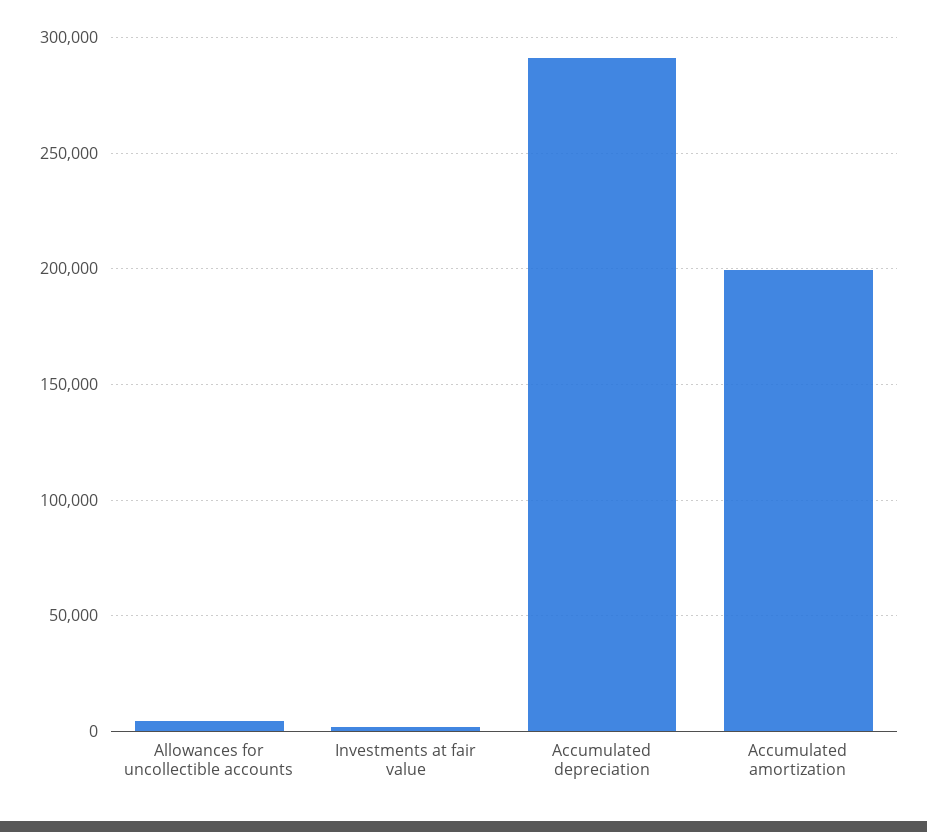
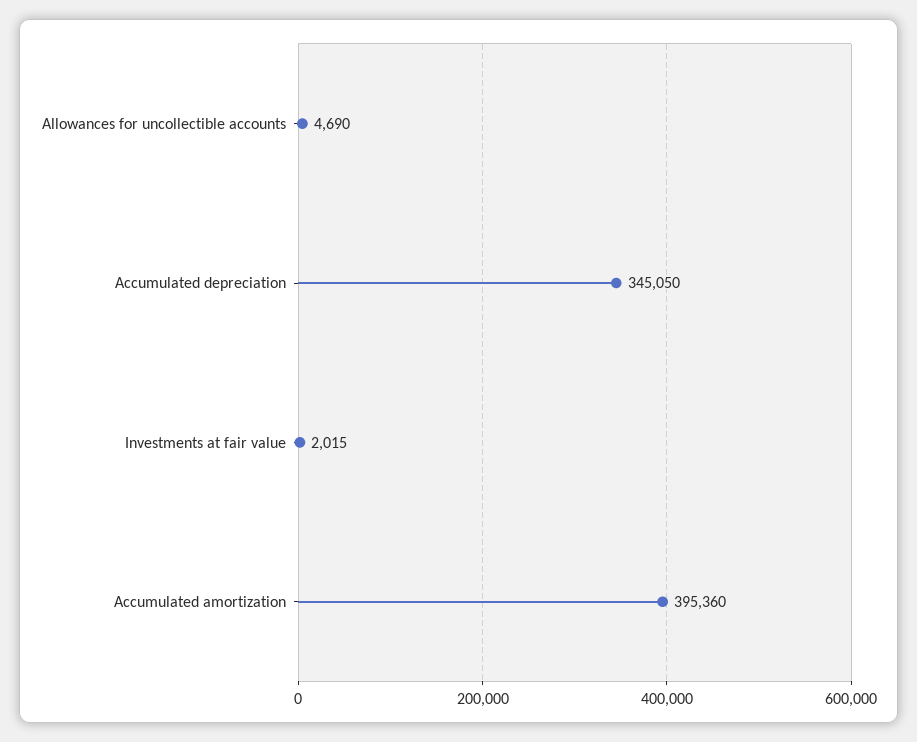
Accumulated depreciation: 290000 -> 345050
Accumulated amortization: 200000 -> 395360

